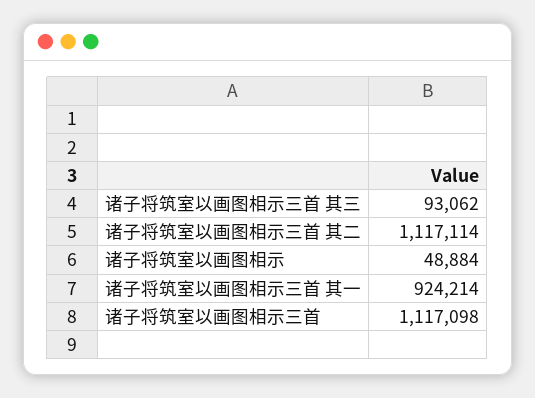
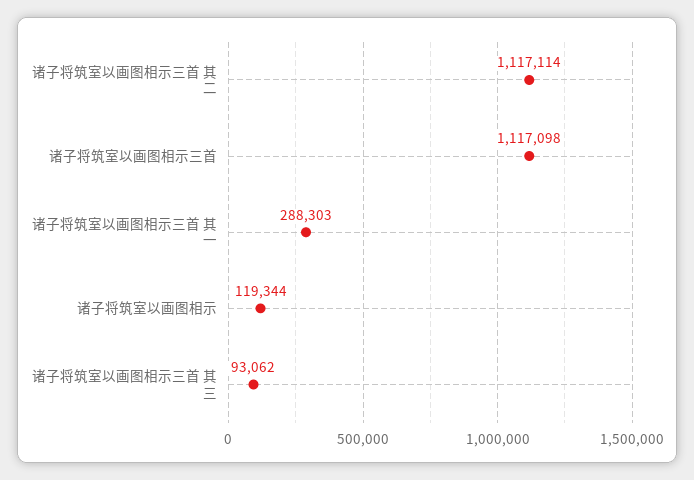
诸子将筑室以画图相示: 48884 -> 119344
诸子将筑室以画图相示三首 其一: 924214 -> 288303

